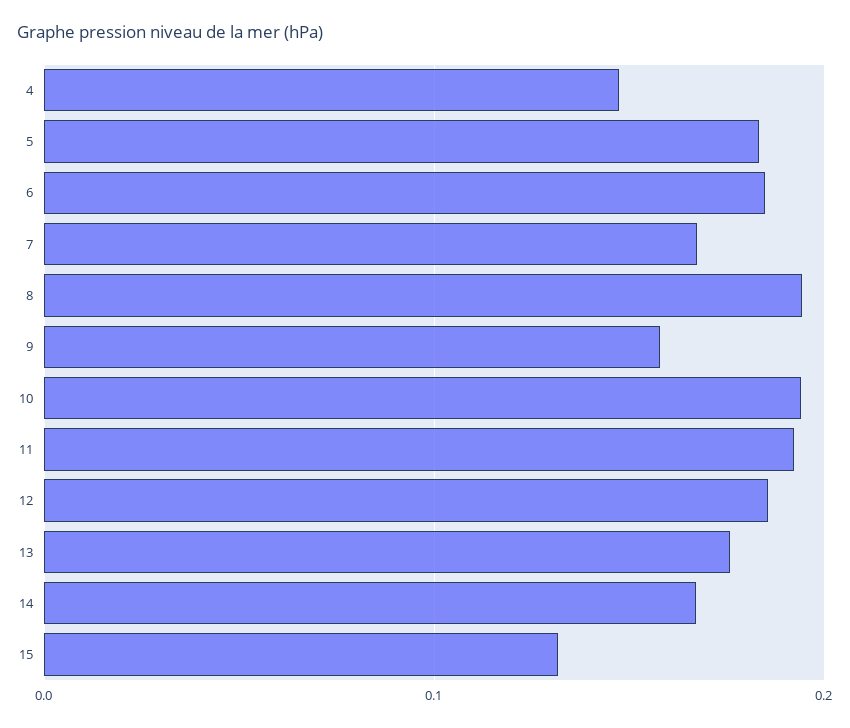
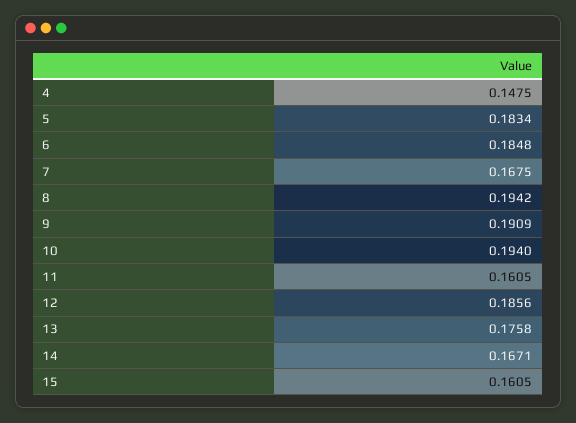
9: 0.16 -> 0.1909
11: 0.19 -> 0.1605
15: 0.13 -> 0.1605

